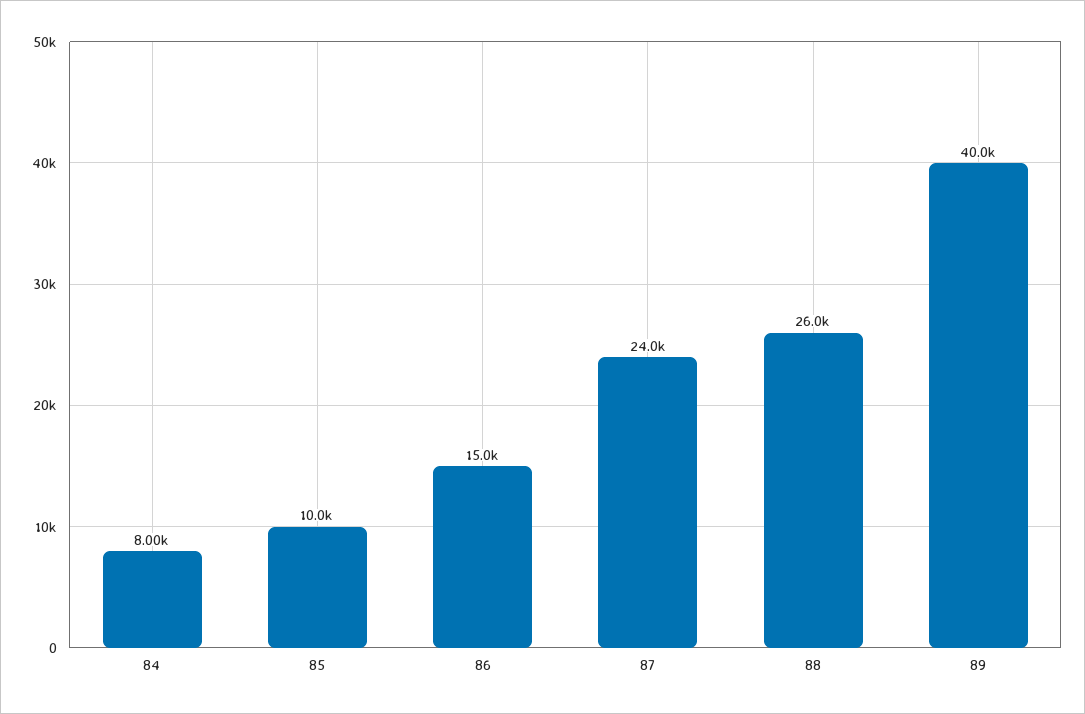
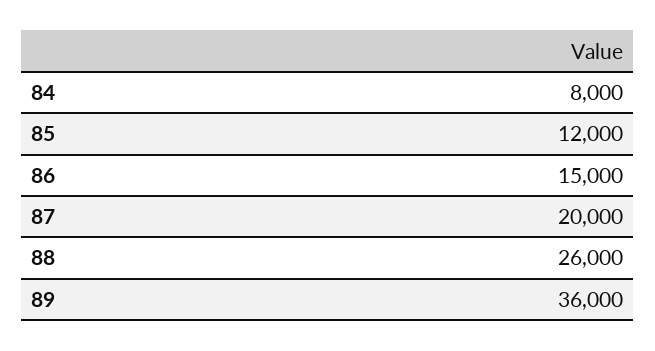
85: 10000 -> 12000
87: 24000 -> 20000
89: 40000 -> 36000

